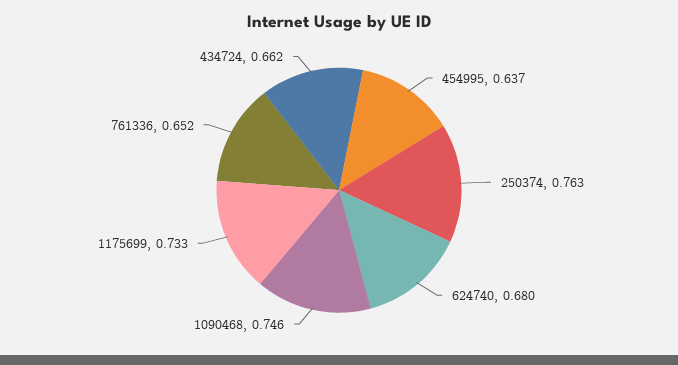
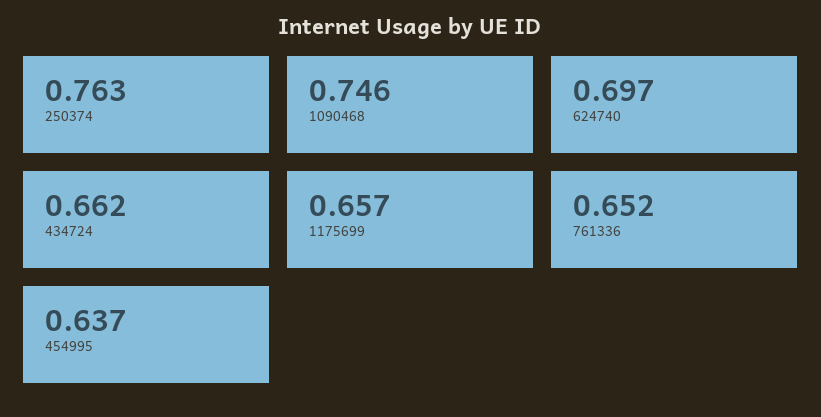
624740: 0.68 -> 0.697
1175699: 0.733 -> 0.657

